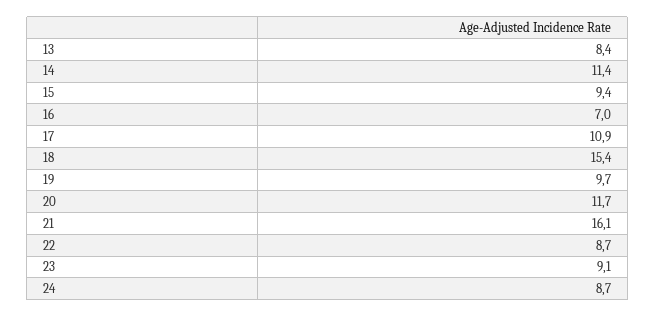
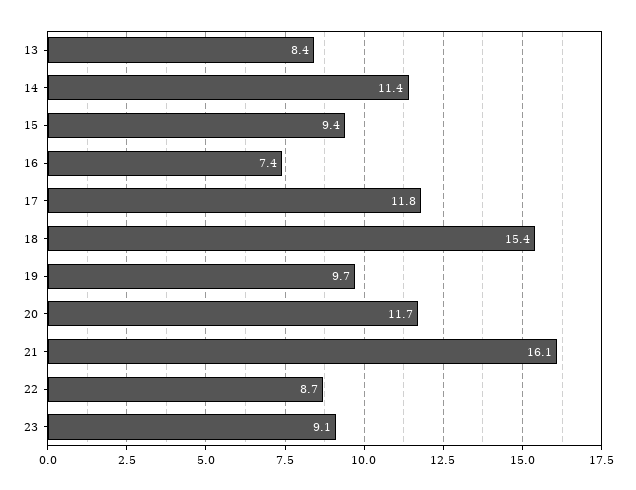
16: 7 -> 7.4
17: 10.9 -> 11.8
24: 8.7 -> none

